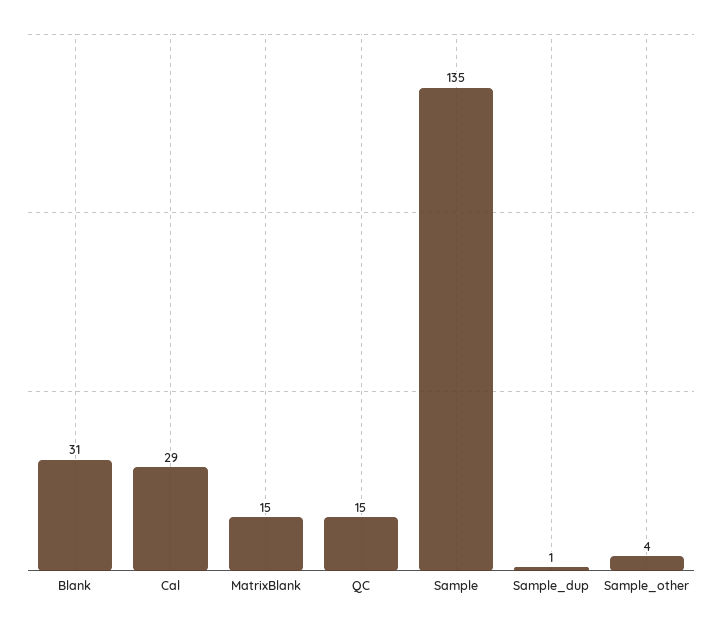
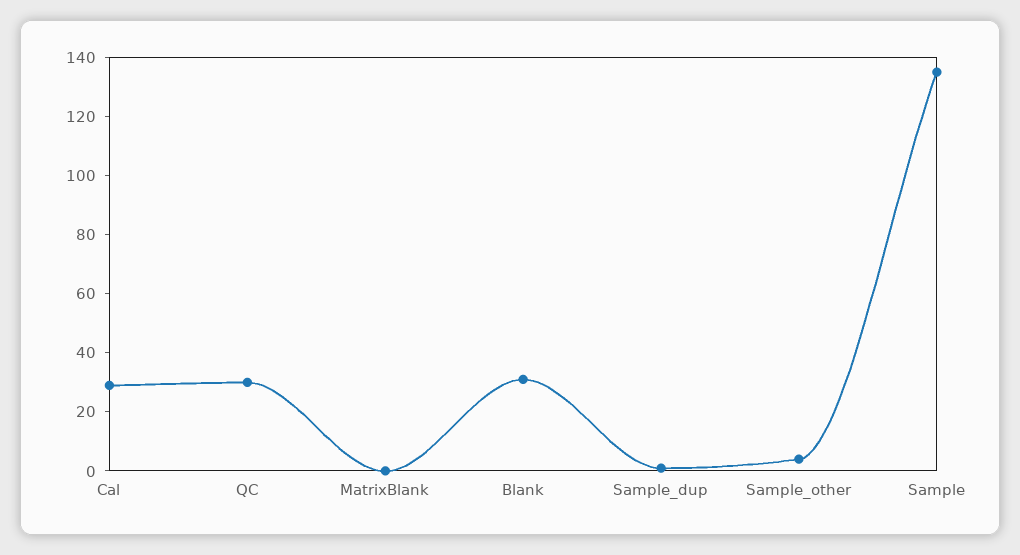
MatrixBlank: 15 -> 0
QC: 15 -> 30

